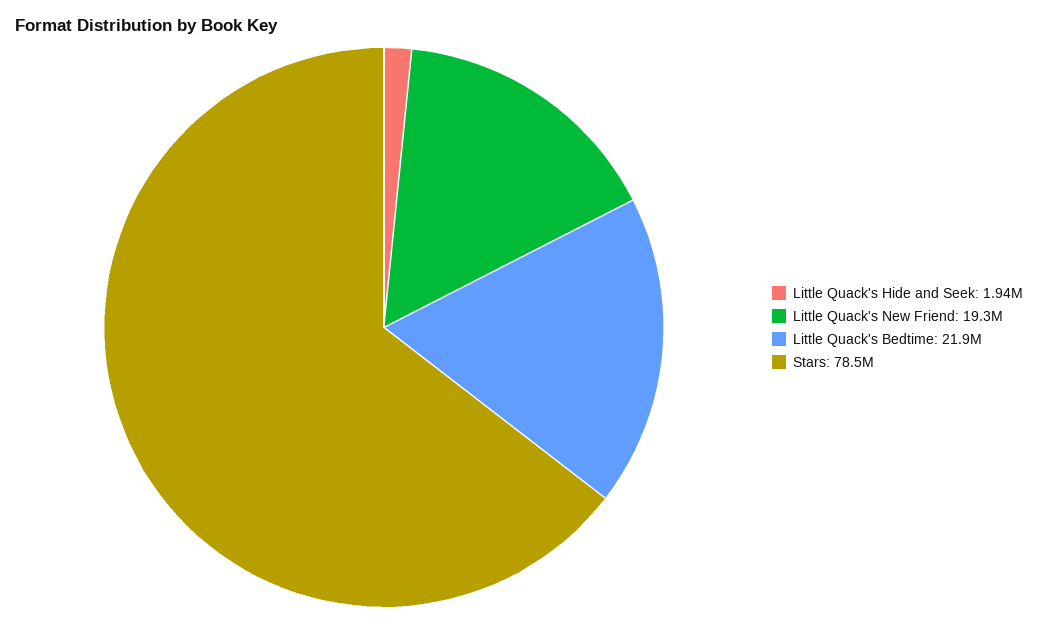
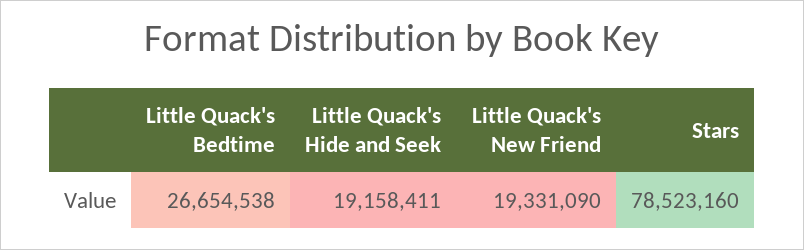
Little Quack's Hide and Seek: 1940000 -> 19158411
Little Quack's Bedtime: 21900000 -> 26654538

